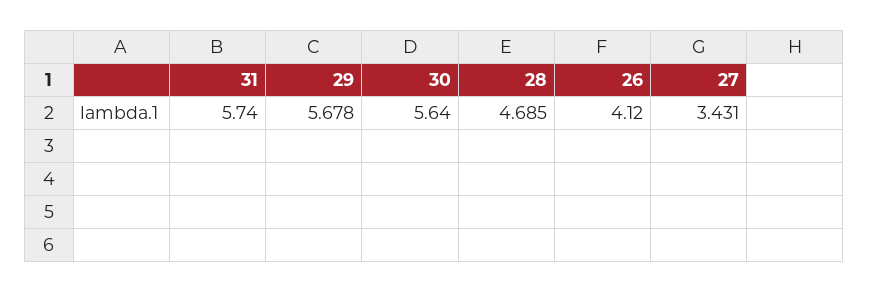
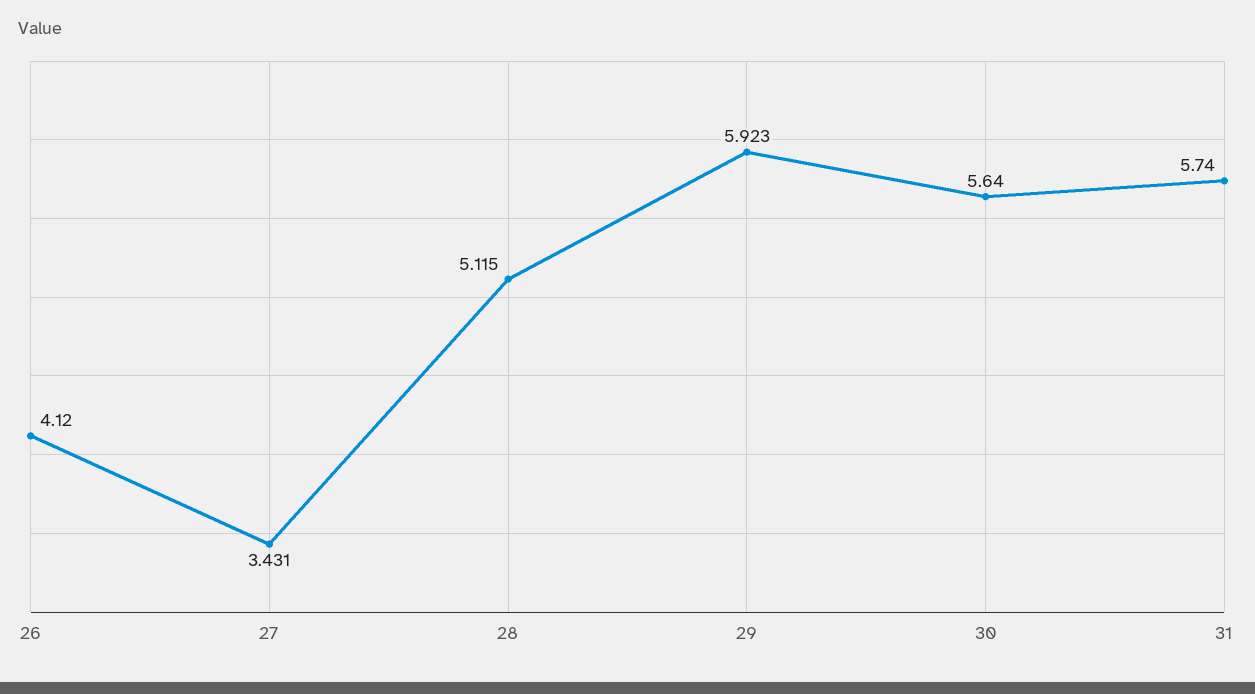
29: 5.678 -> 5.923
28: 4.685 -> 5.115

